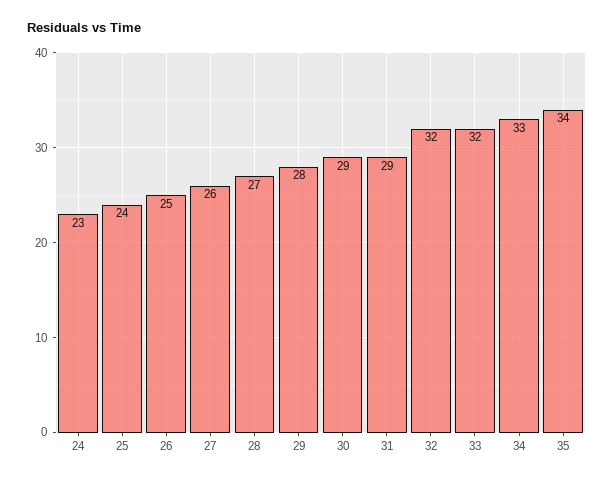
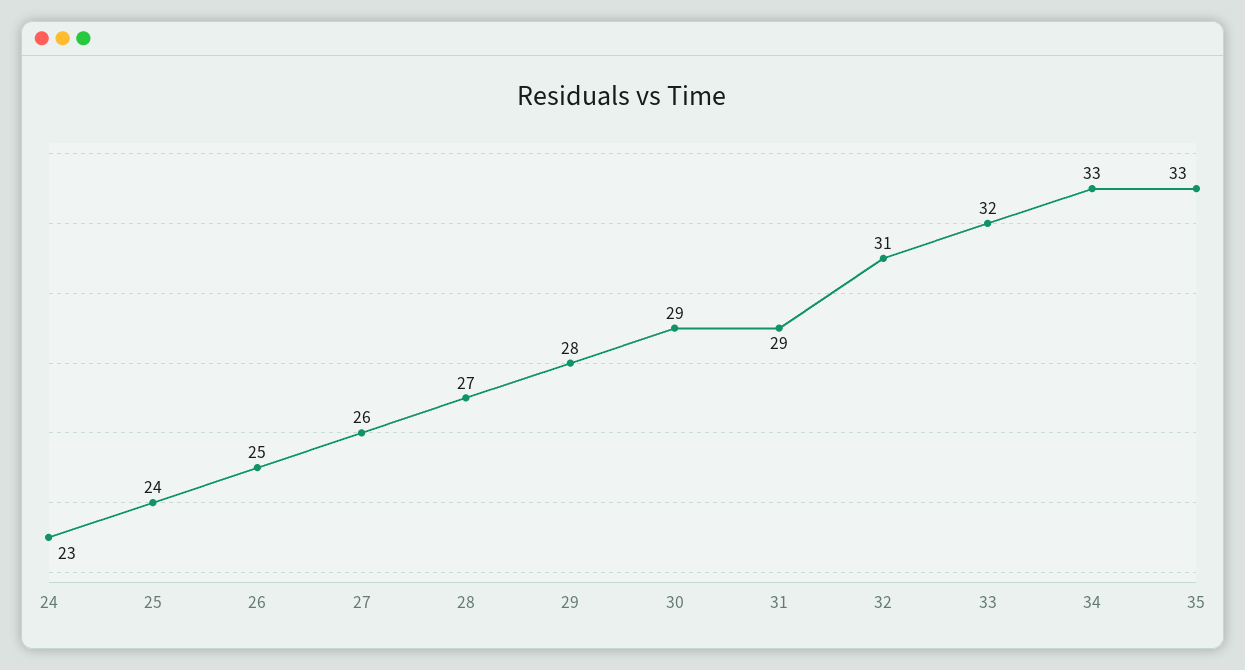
32: 32 -> 31
35: 34 -> 33

